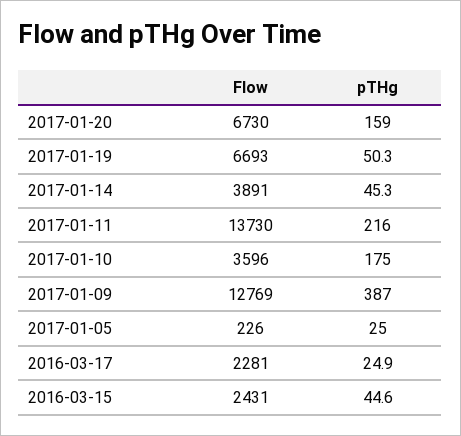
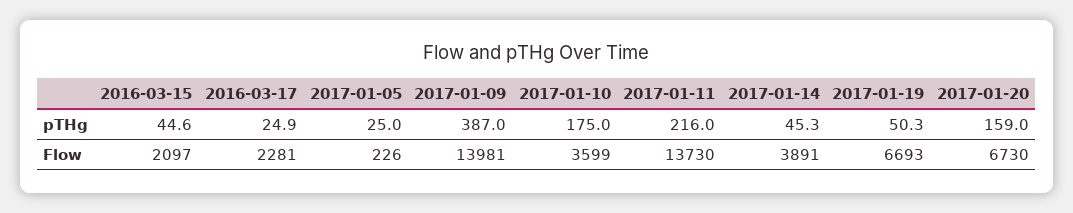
Flow, 2017-01-10: 3596 -> 3599
Flow, 2017-01-09: 12769 -> 13981
Flow, 2016-03-15: 2431 -> 2097

